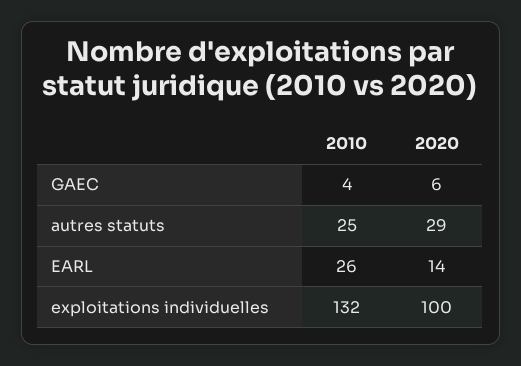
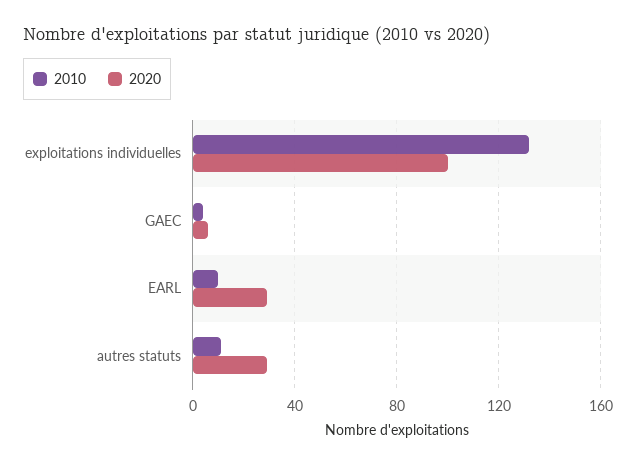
2010, autres statuts: 25 -> 10
2010, EARL: 26 -> 10
2020, EARL: 14 -> 30

